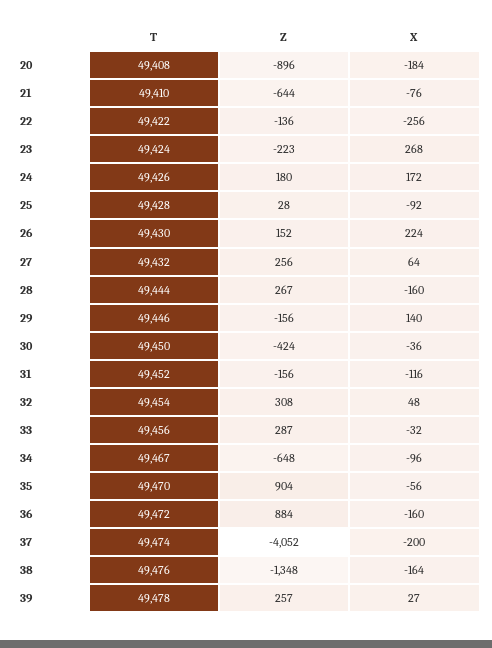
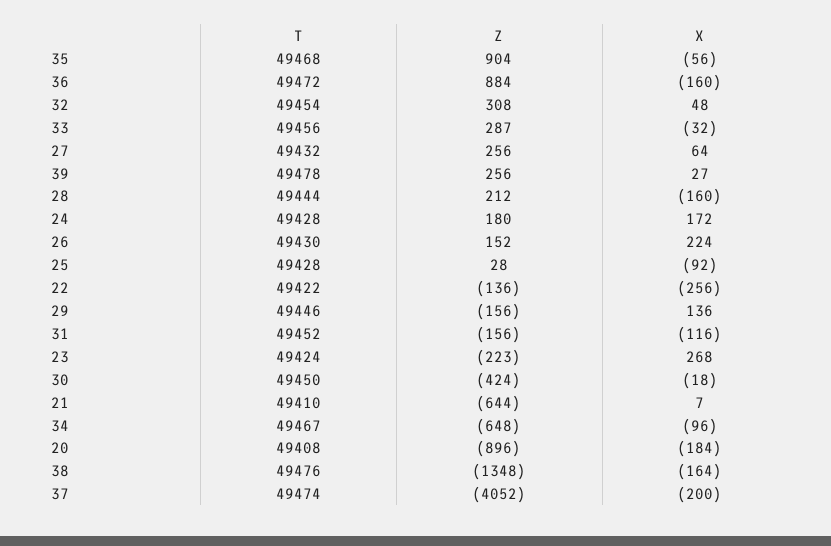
X, 21: -76 -> 7
T, 24: 49426 -> 49428
Z, 28: 267 -> 212
X, 29: 140 -> 136
X, 30: -36 -> -18
T, 35: 49470 -> 49468
Z, 39: 257 -> 256

